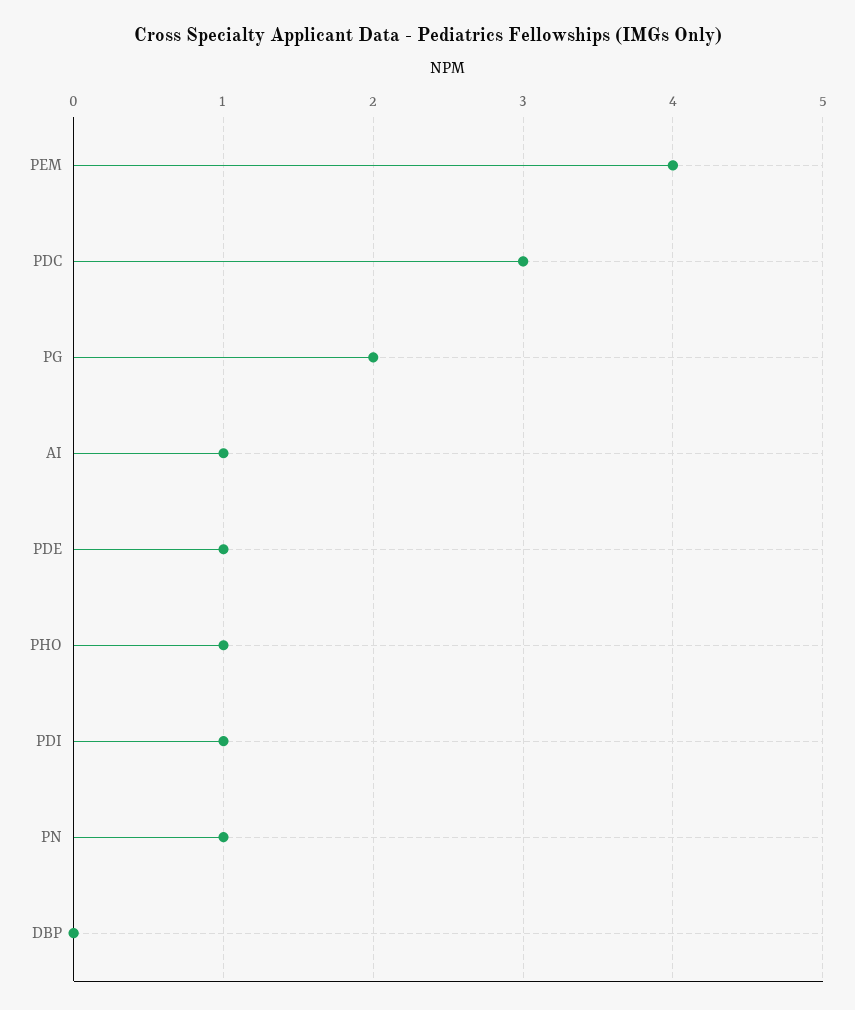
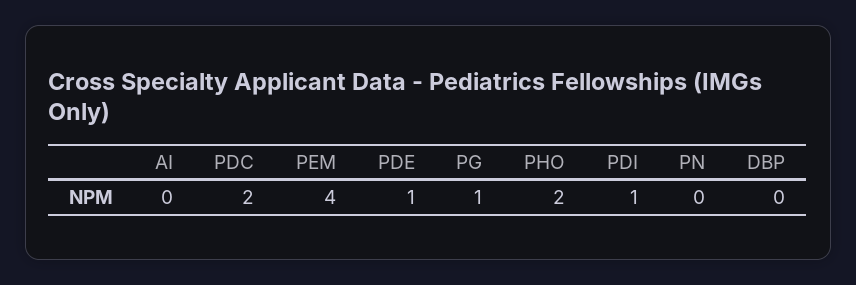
PDC: 3 -> 2
PG: 2 -> 1
AI: 1 -> 0
PHO: 1 -> 2
PN: 1 -> 0

